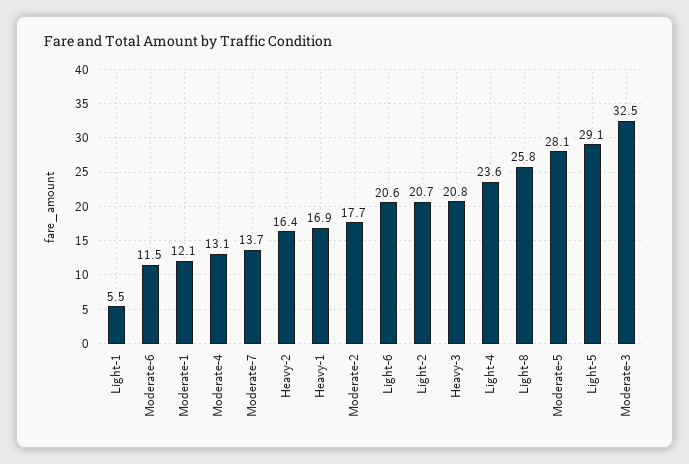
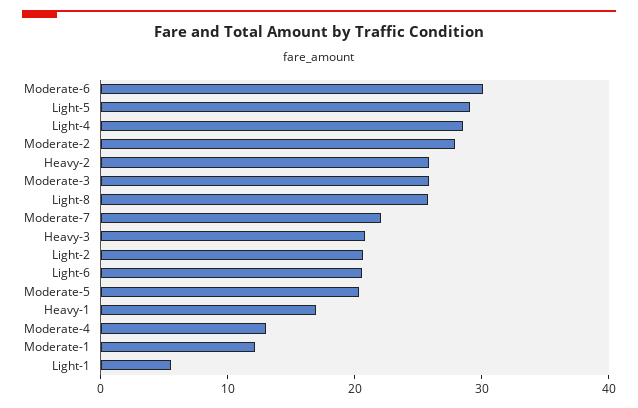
Moderate-6: 11.5 -> 30
Moderate-7: 13.7 -> 22
Heavy-2: 16.4 -> 26
Moderate-2: 17.7 -> 28
Light-4: 23.6 -> 28
Moderate-5: 28.1 -> 20
Moderate-3: 32.5 -> 26

